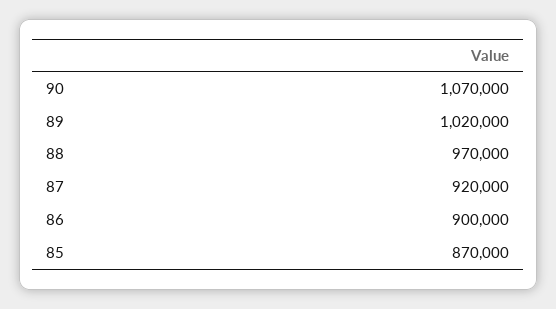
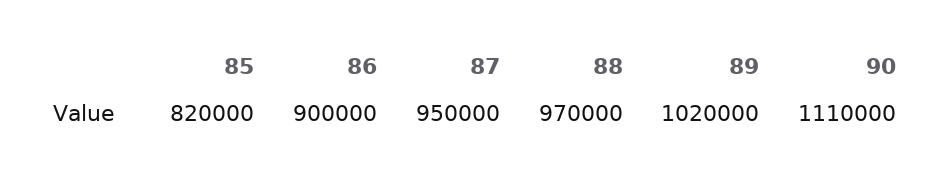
90: 1070000 -> 1110000
87: 920000 -> 950000
85: 870000 -> 820000

